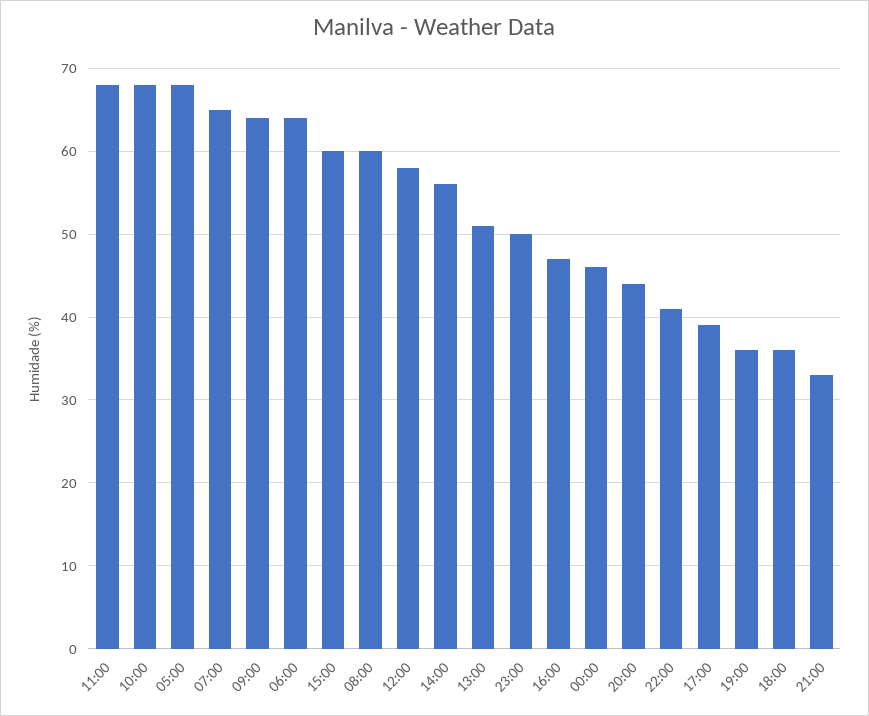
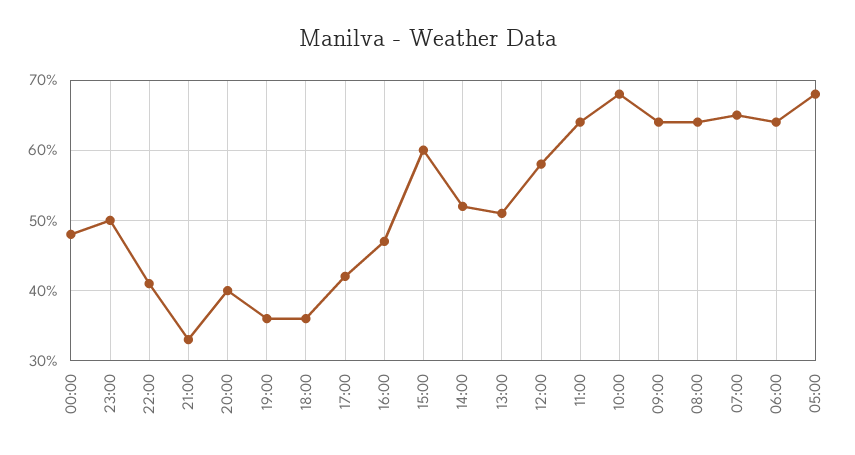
11:00: 68 -> 64
08:00: 60 -> 64
14:00: 56 -> 52
00:00: 46 -> 48
20:00: 44 -> 40
17:00: 39 -> 42

